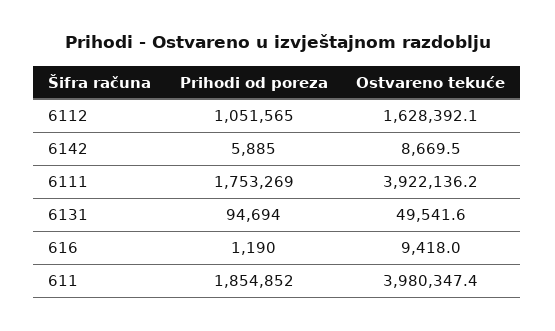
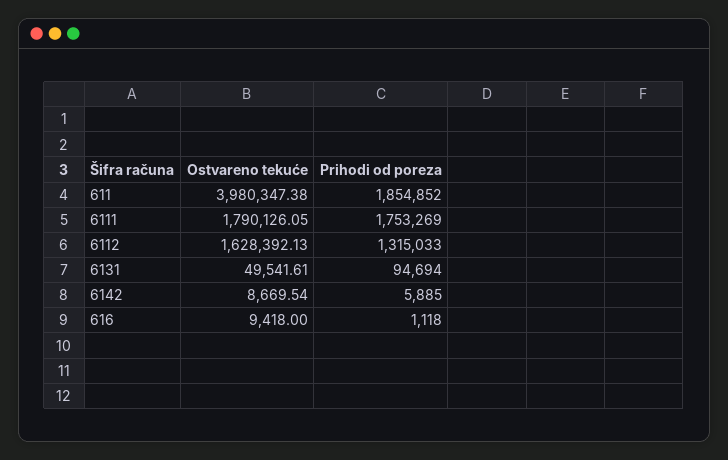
Prihodi od poreza, 6112: 1051565 -> 1315033
Ostvareno tekuće, 6111: 3922136.2 -> 1790126.05
Prihodi od poreza, 616: 1190 -> 1118

